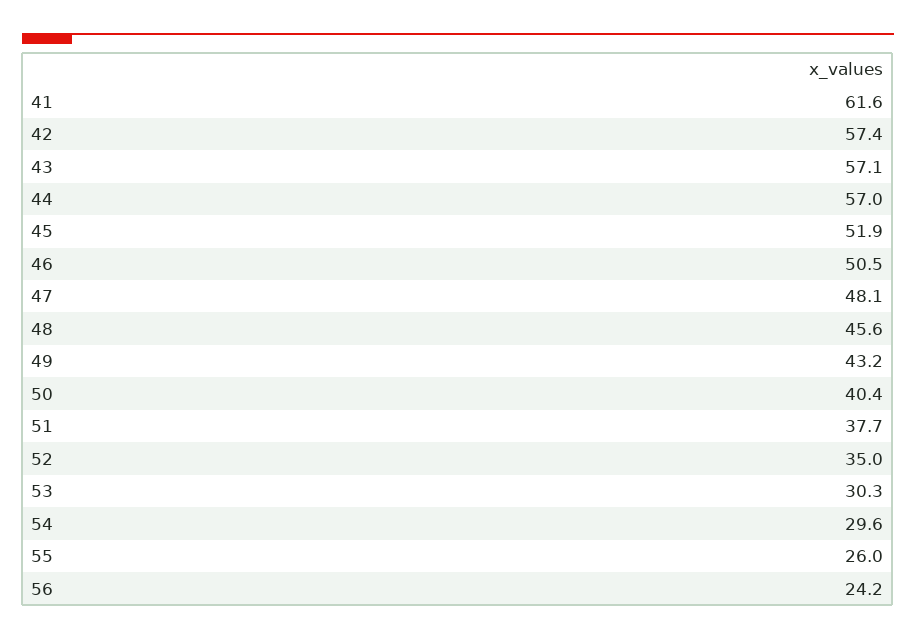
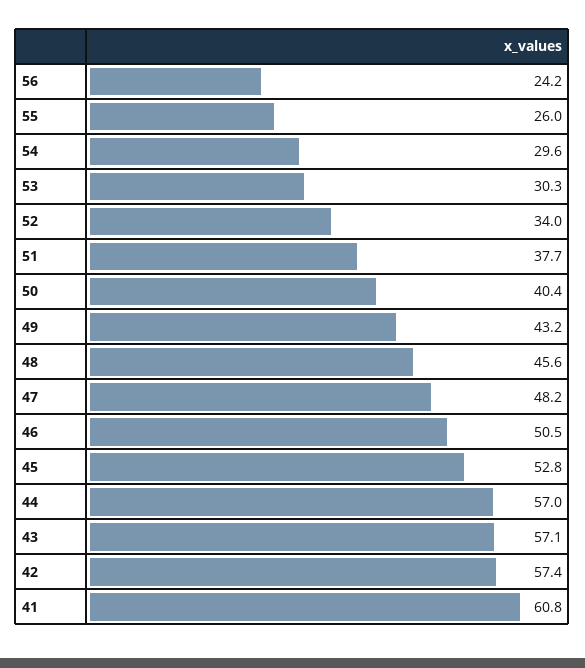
41: 61.6 -> 60.8
45: 51.9 -> 52.8
47: 48.1 -> 48.2
52: 35 -> 34

